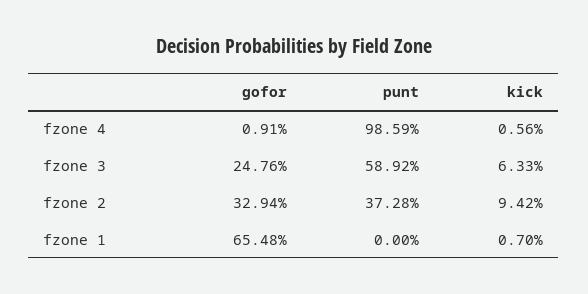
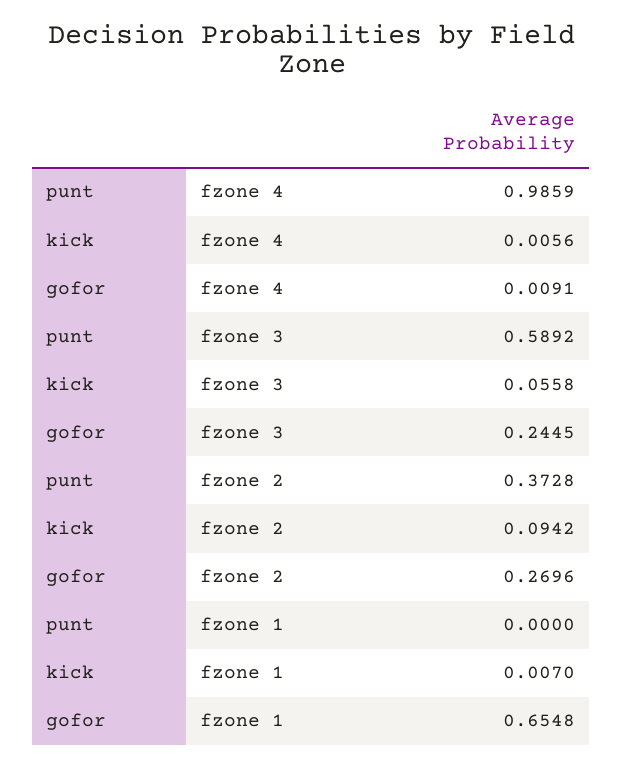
gofor, fzone 3: 0.2476 -> 0.2445
kick, fzone 3: 0.0633 -> 0.0558
gofor, fzone 2: 0.3294 -> 0.2696

